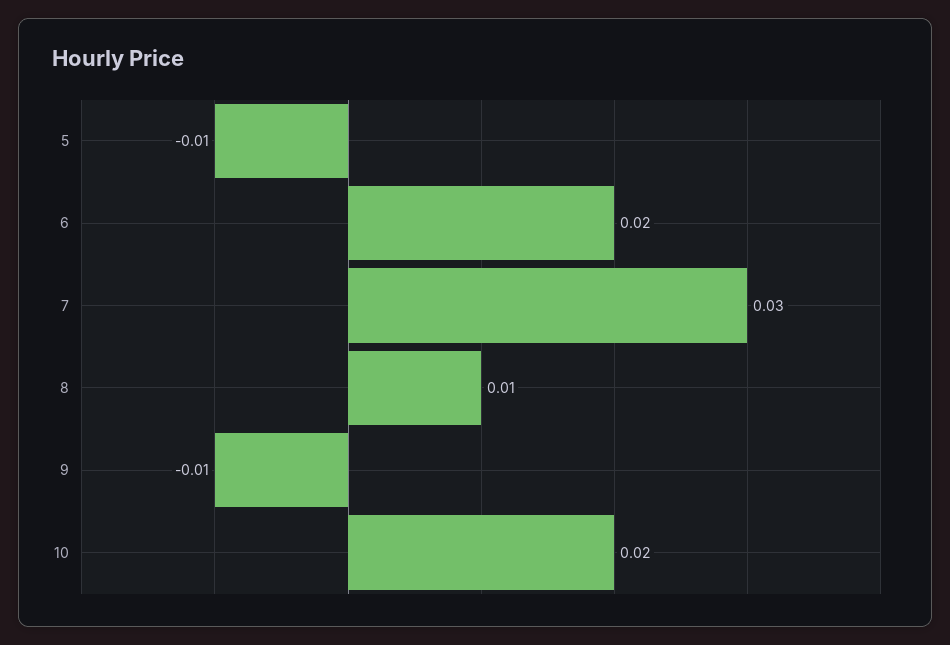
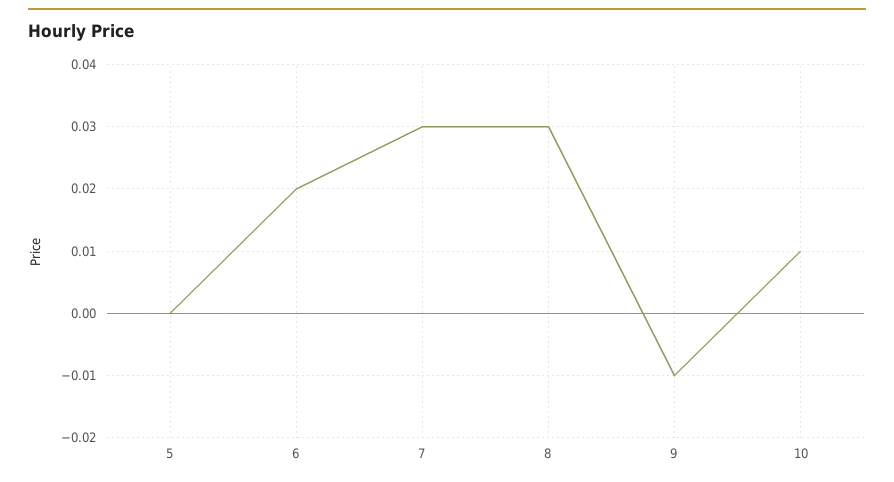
5: -0.01 -> 0
8: 0.01 -> 0.03
10: 0.02 -> 0.01

